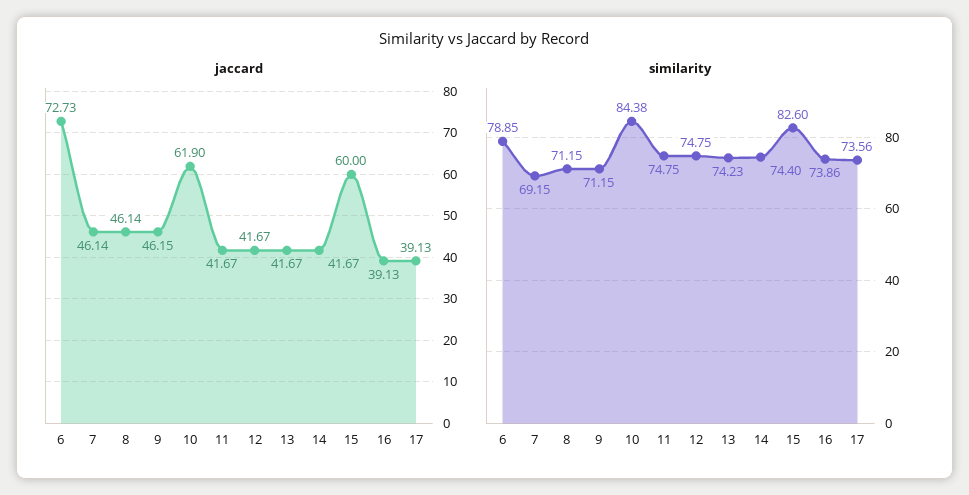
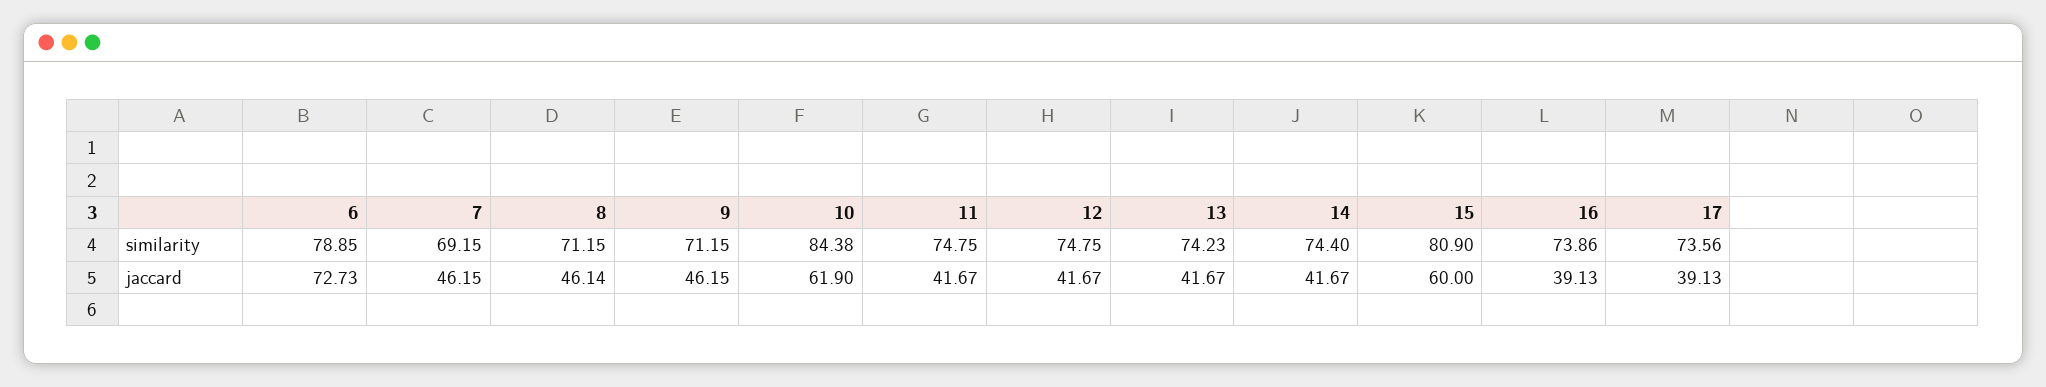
jaccard, 7: 46.14 -> 46.15
similarity, 15: 82.6 -> 80.9

